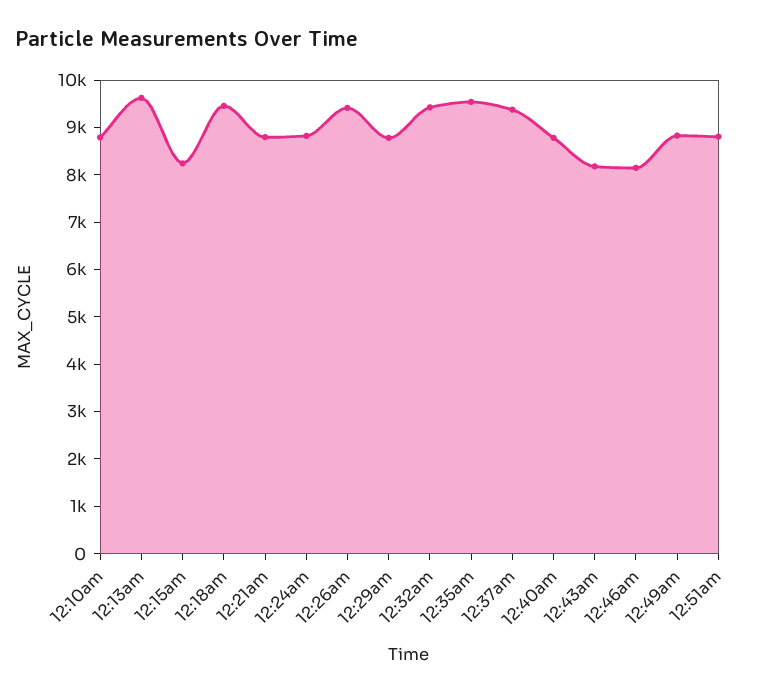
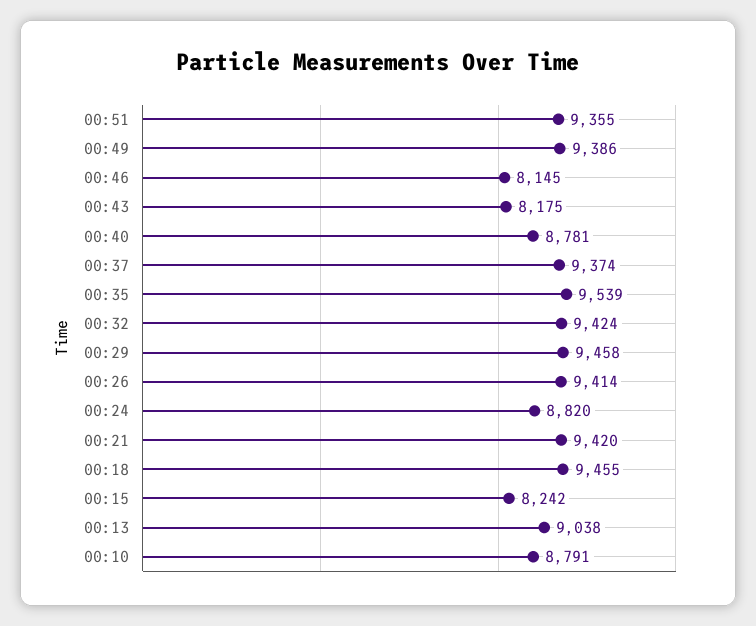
12:13am: 9600 -> 9038
12:21am: 8800 -> 9420
12:29am: 8800 -> 9458
12:49am: 8800 -> 9386
12:51am: 8800 -> 9355

